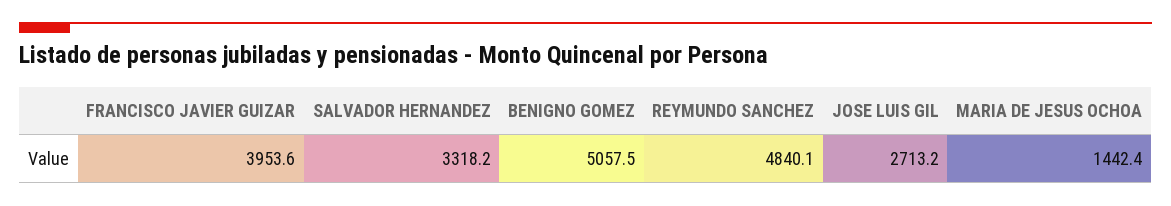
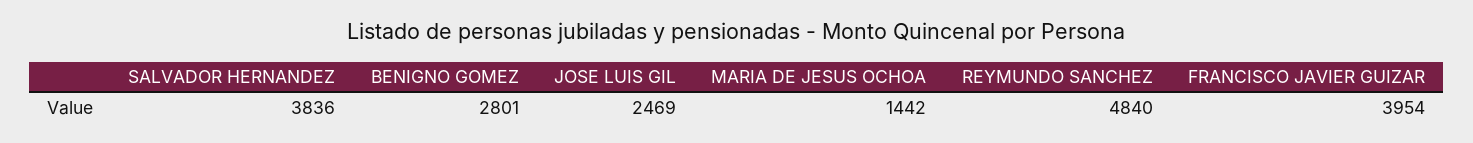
SALVADOR HERNANDEZ: 3318.2 -> 3836
BENIGNO GOMEZ: 5057.5 -> 2801
JOSE LUIS GIL: 2713.2 -> 2469

